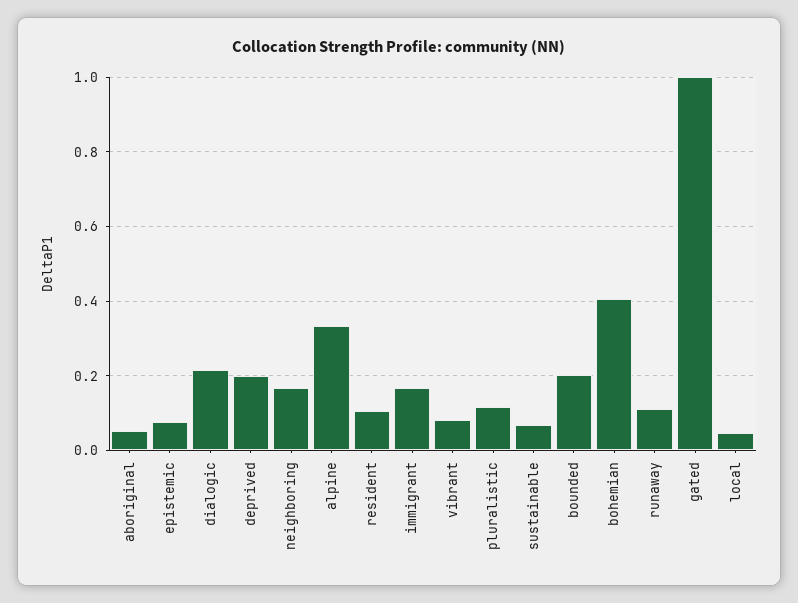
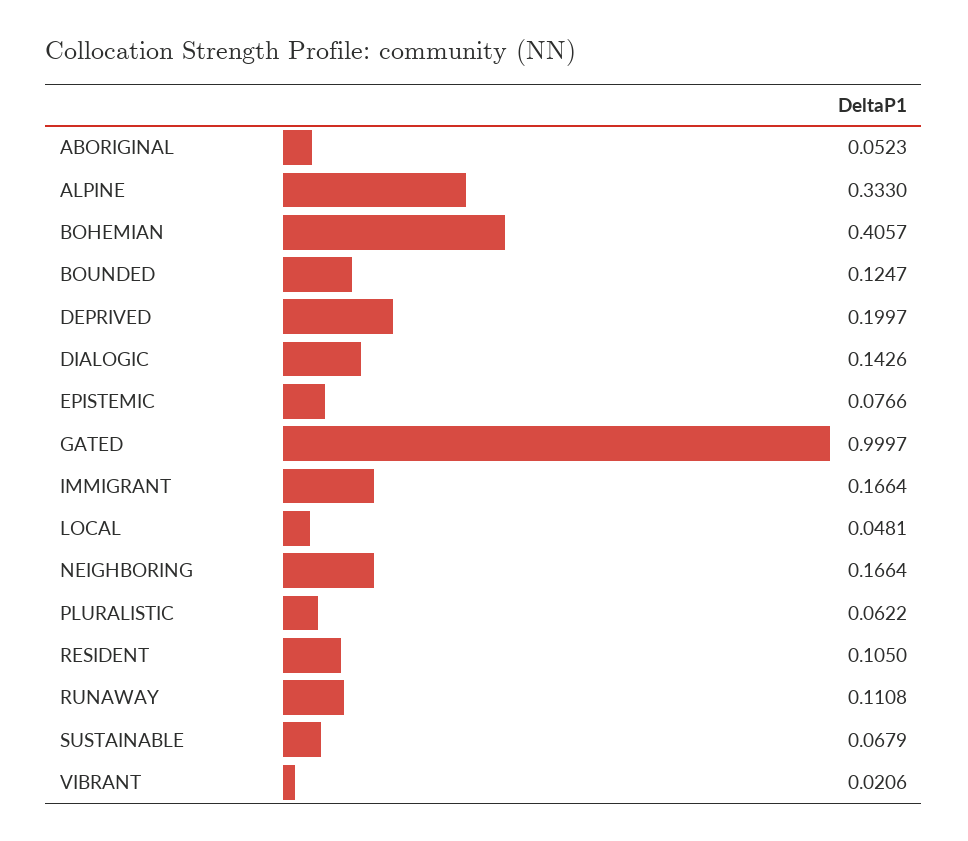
dialogic: 0.22 -> 0.1426
vibrant: 0.08 -> 0.0206
pluralistic: 0.12 -> 0.0622
bounded: 0.2 -> 0.1247

